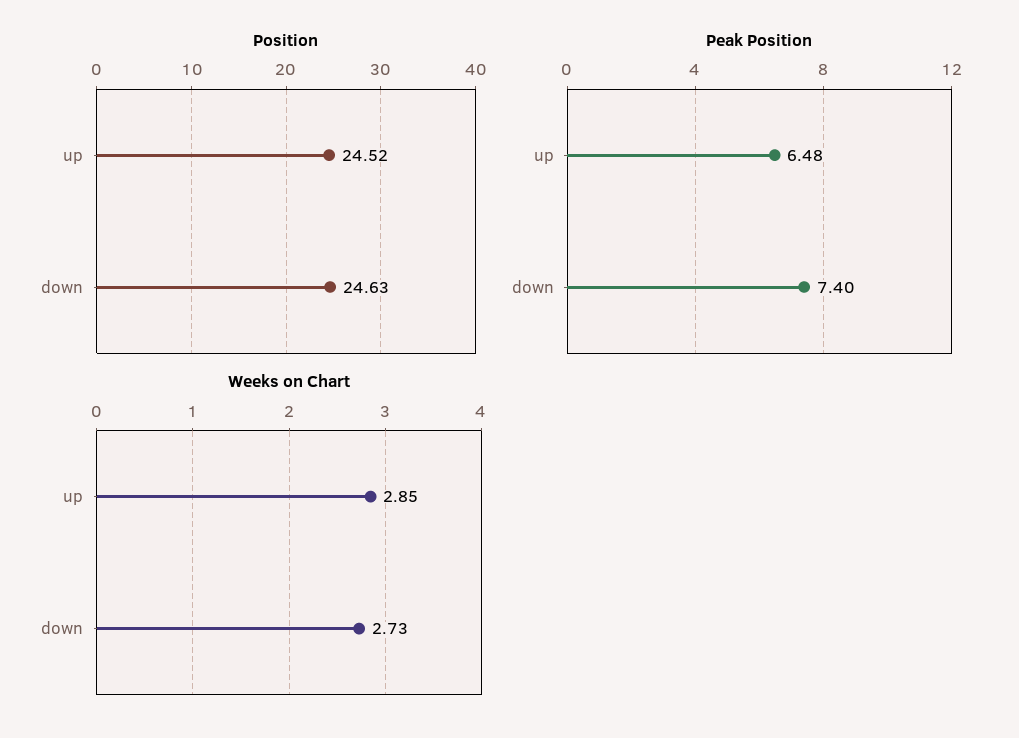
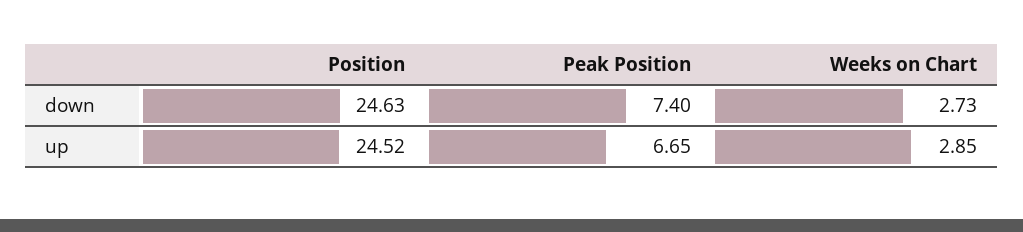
Peak Position, up: 6.48 -> 6.65

